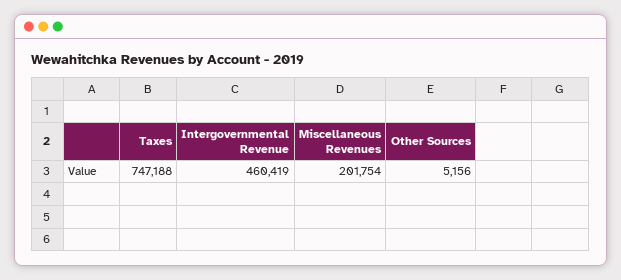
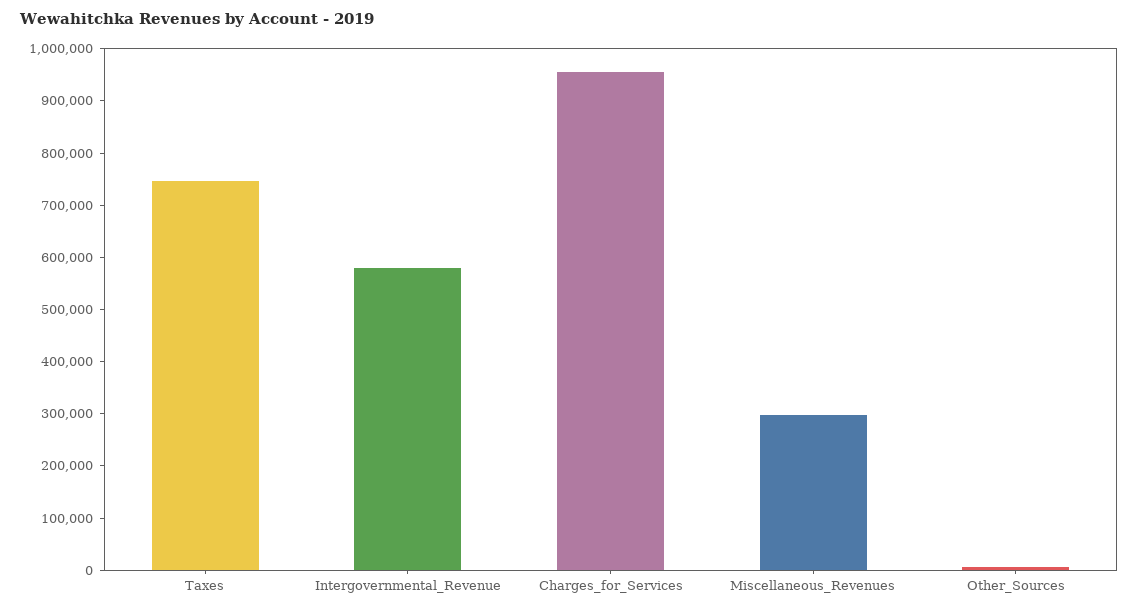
Intergovernmental Revenue: 460419 -> 580000
Miscellaneous Revenues: 201754 -> 300000
Charges_for_Services: none -> 960000

